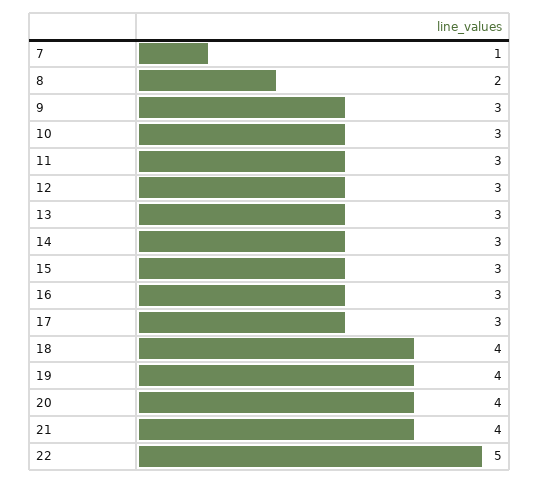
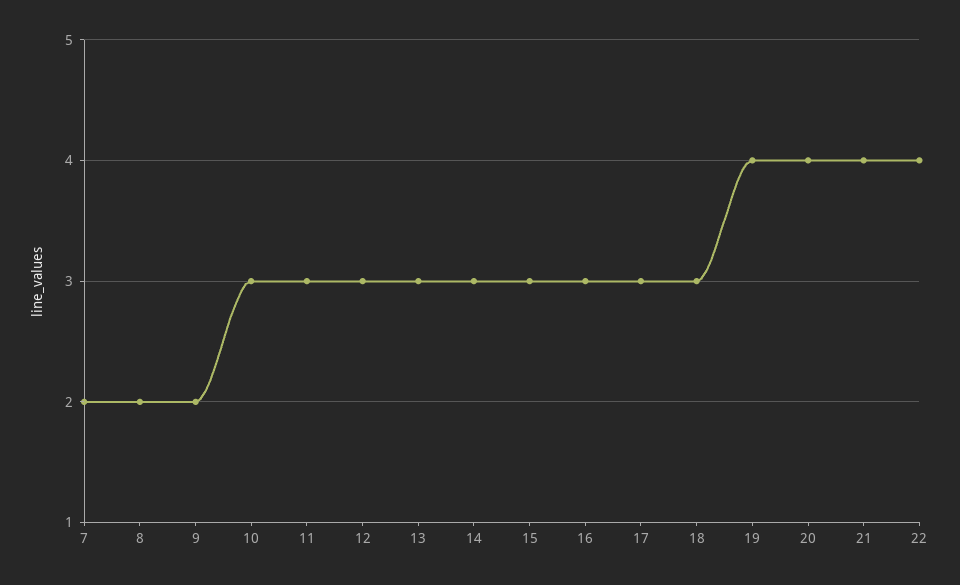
7: 1 -> 2
9: 3 -> 2
18: 4 -> 3
22: 5 -> 4

